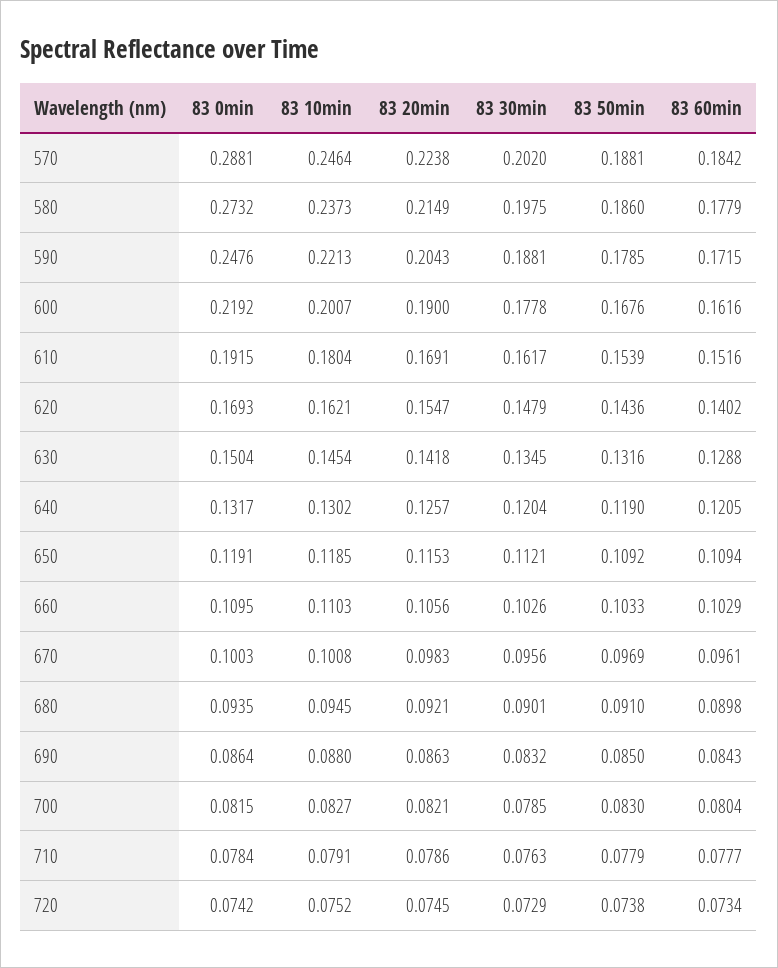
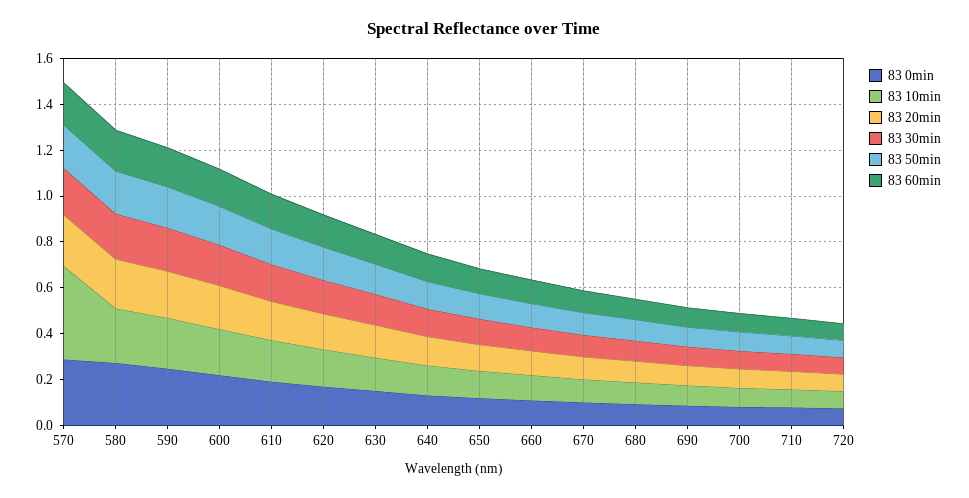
83 10min, 570: 0.2464 -> 0.4

